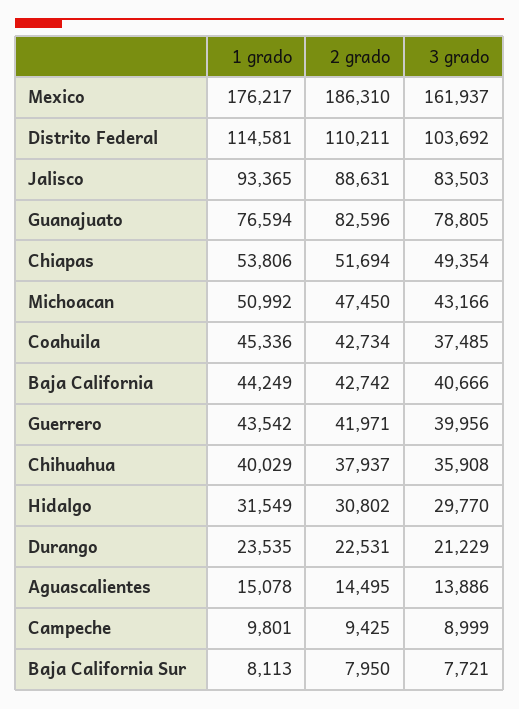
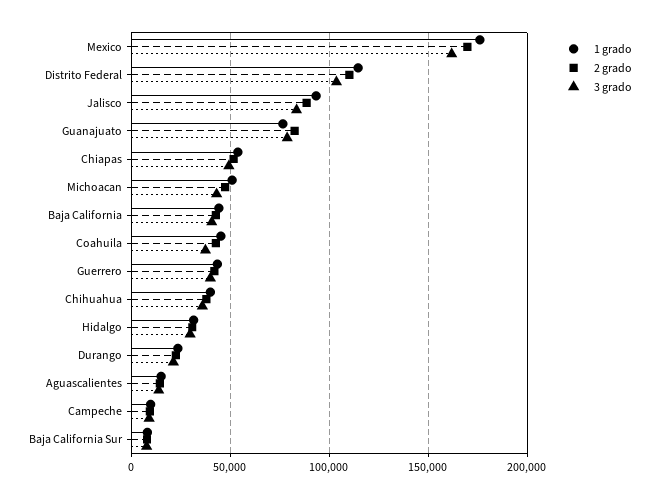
2 grado, Mexico: 186310 -> 170000

